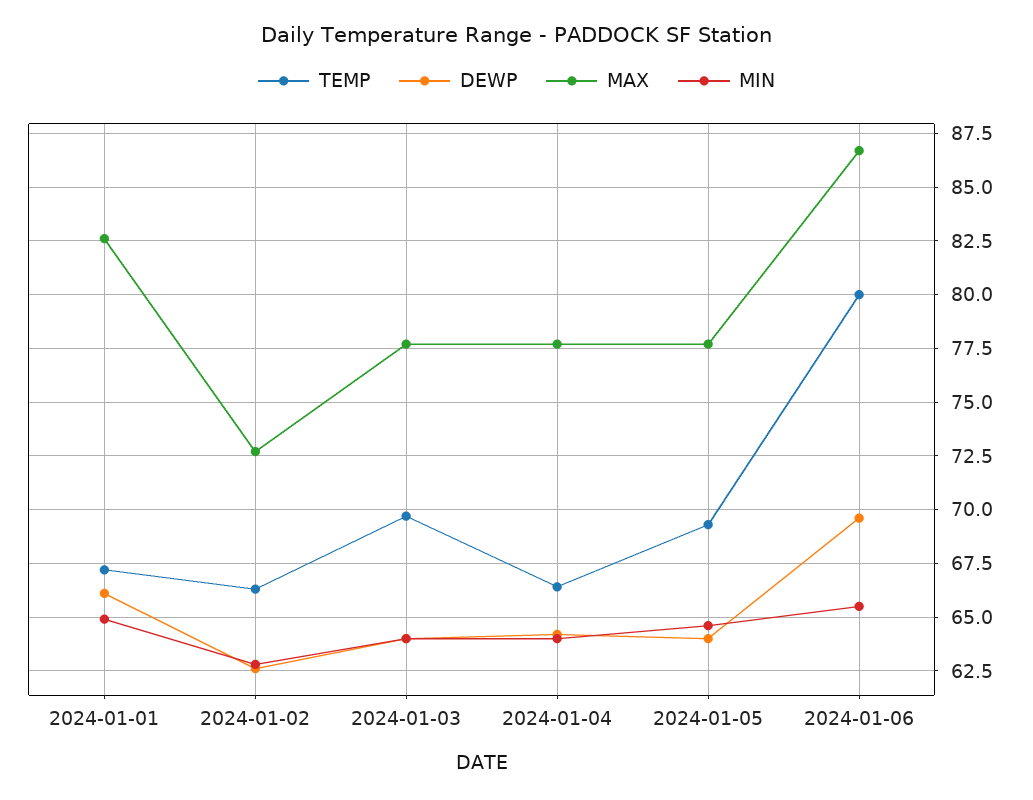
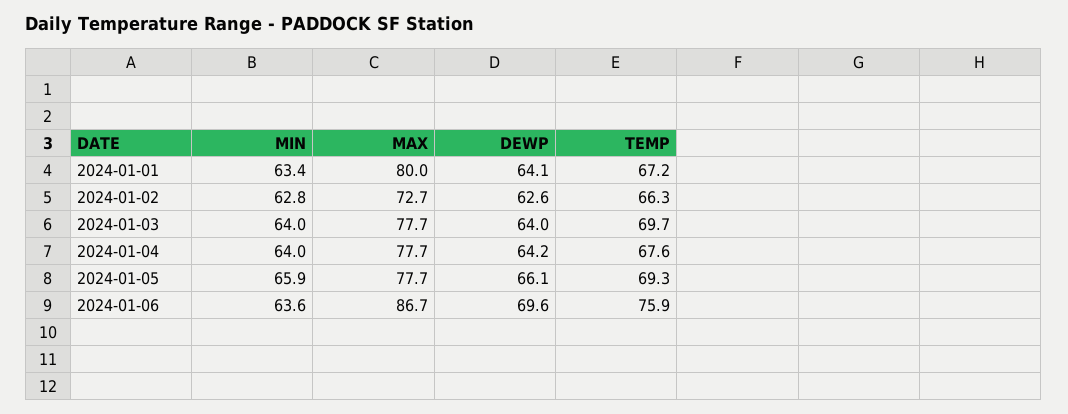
DEWP, 2024-01-01: 66 -> 64.1
MAX, 2024-01-01: 82.5 -> 80
MIN, 2024-01-01: 65 -> 63.4
TEMP, 2024-01-04: 66.5 -> 67.6
DEWP, 2024-01-05: 64 -> 66.1
MIN, 2024-01-05: 64.5 -> 65.9
TEMP, 2024-01-06: 80 -> 75.9
MIN, 2024-01-06: 65.5 -> 63.6

